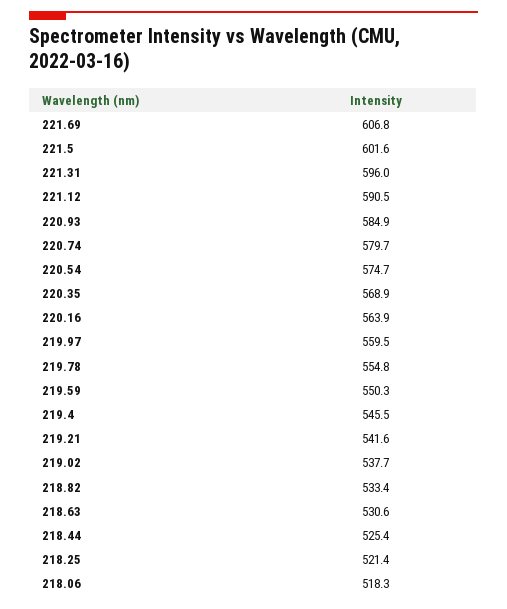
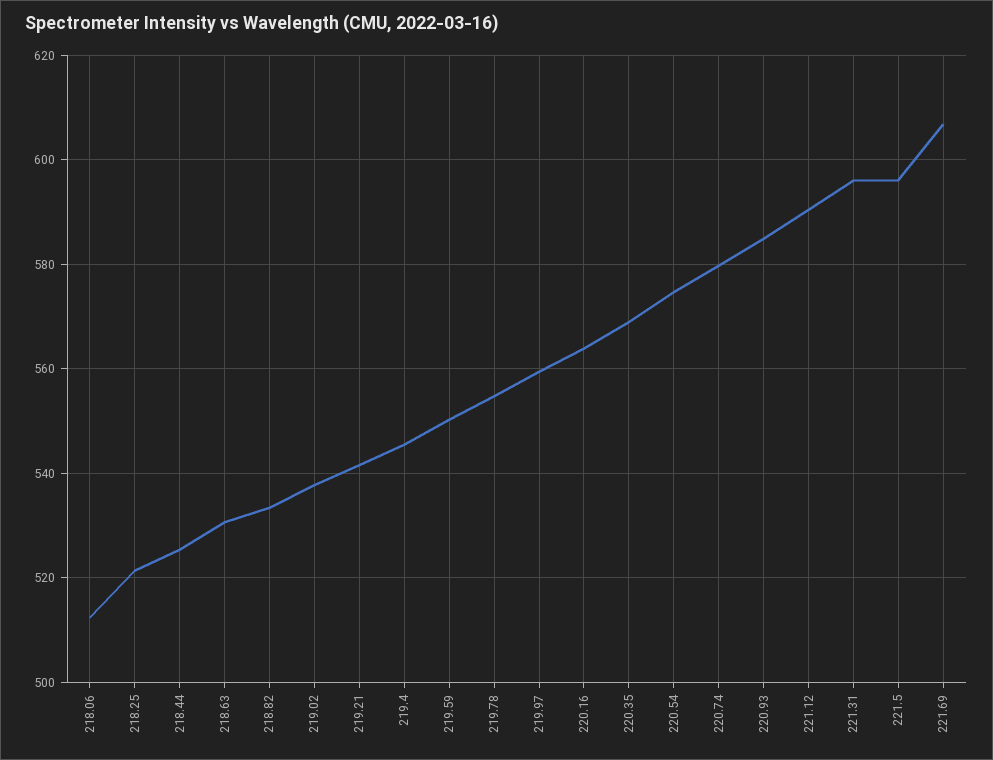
221.5: 601.6 -> 596
218.06: 518.3 -> 512

